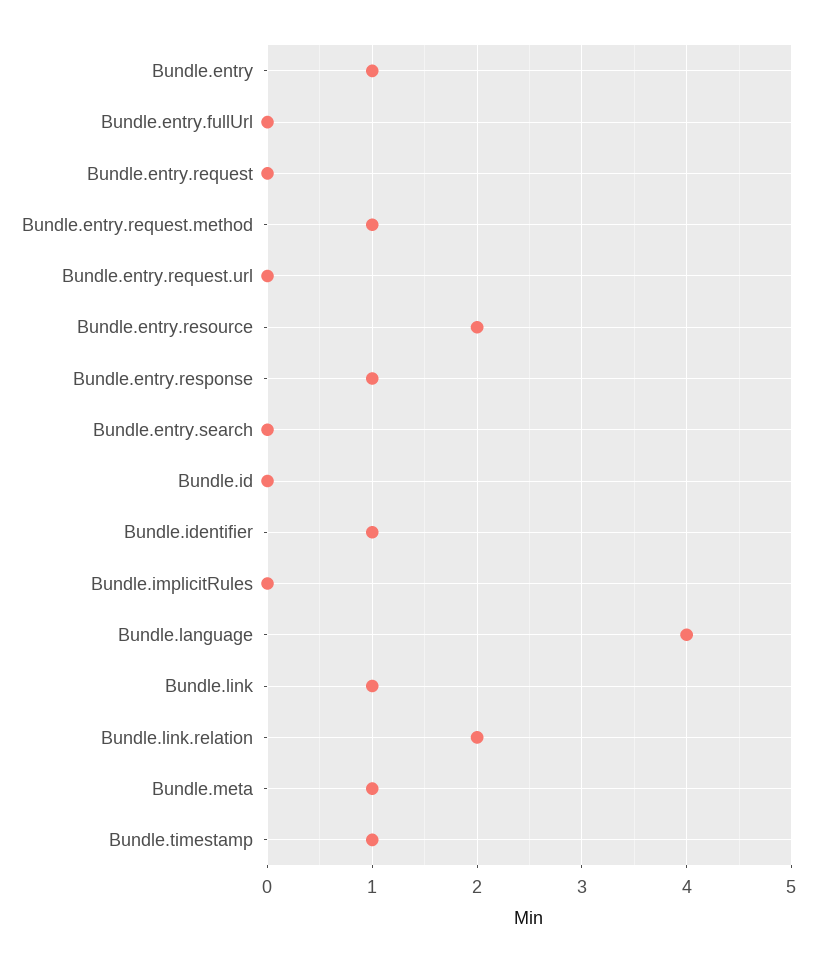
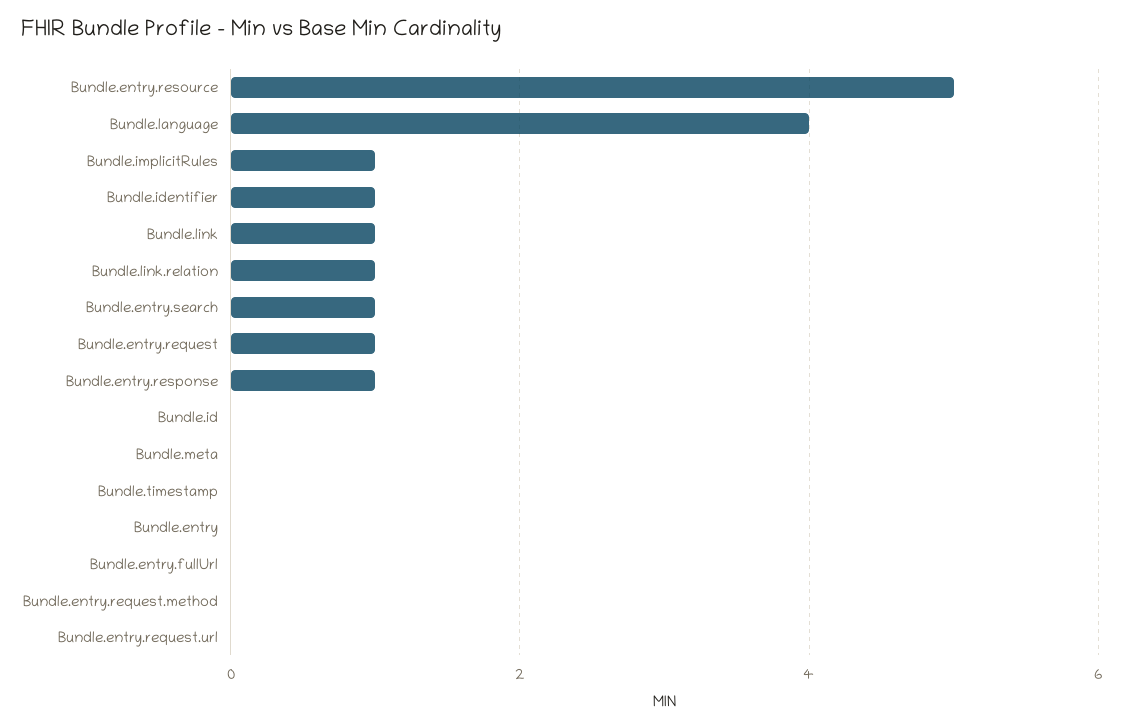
Bundle.entry: 1 -> 0
Bundle.entry.request: 0 -> 1
Bundle.entry.request.method: 1 -> 0
Bundle.entry.resource: 2 -> 5
Bundle.entry.search: 0 -> 1
Bundle.implicitRules: 0 -> 1
Bundle.link.relation: 2 -> 1
Bundle.meta: 1 -> 0
Bundle.timestamp: 1 -> 0

